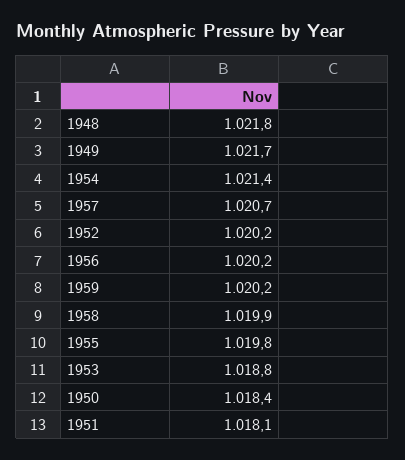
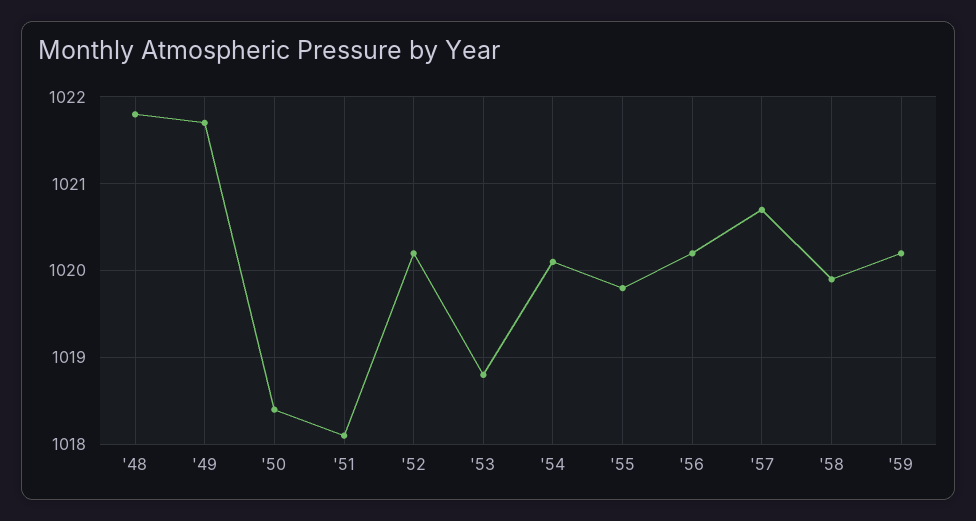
1954: 1021.4 -> 1020.1

